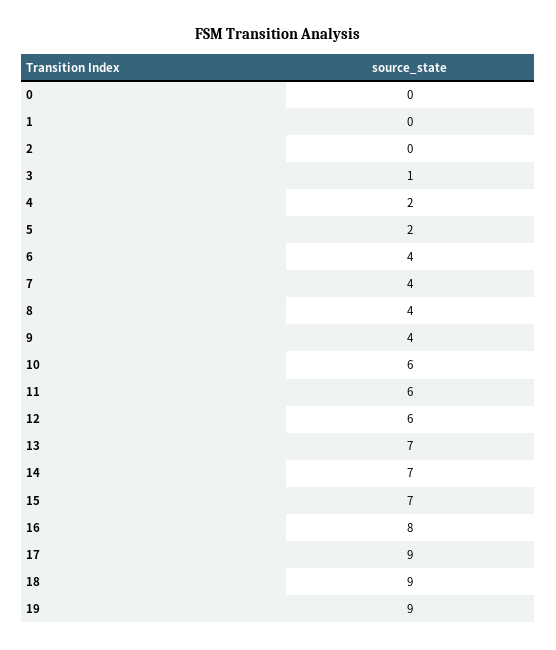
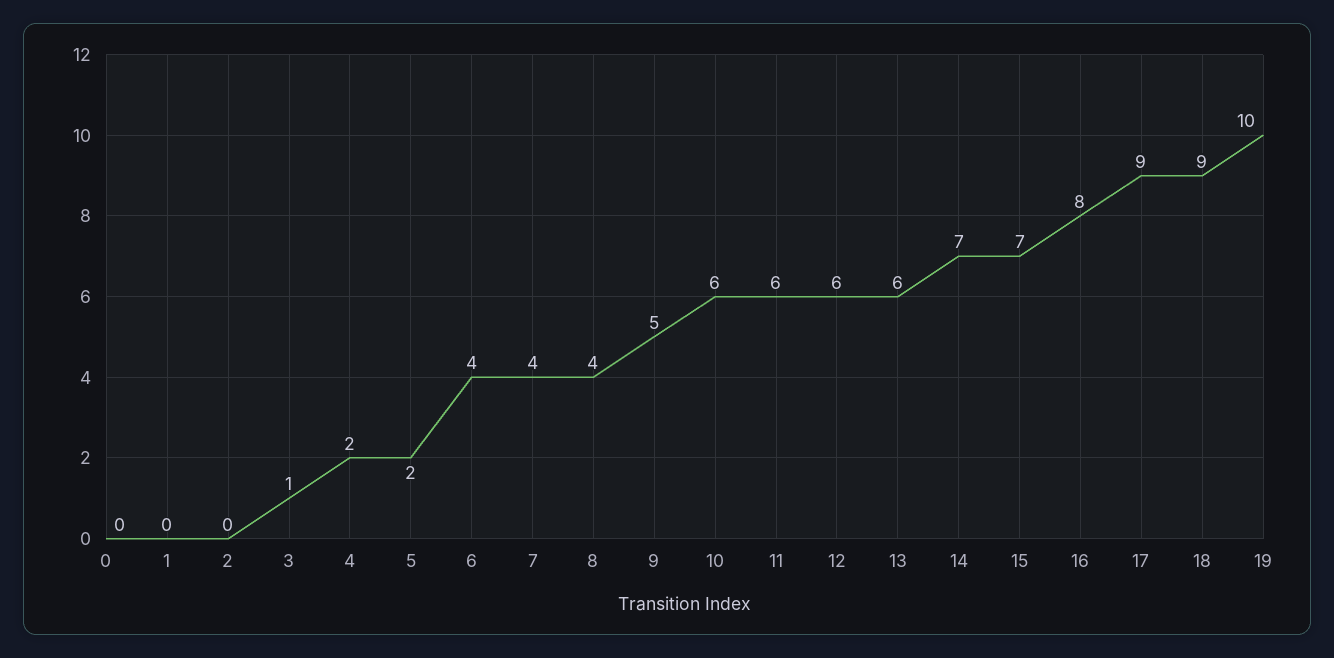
9: 4 -> 5
13: 7 -> 6
19: 9 -> 10

